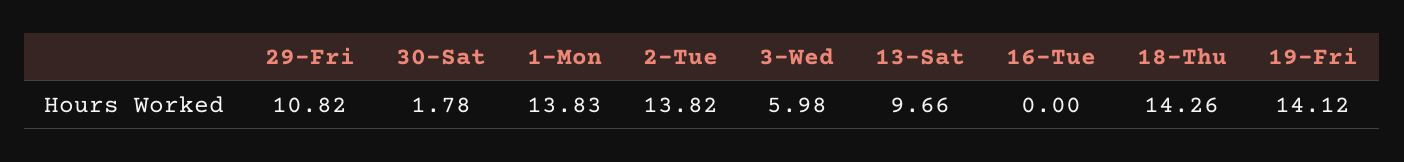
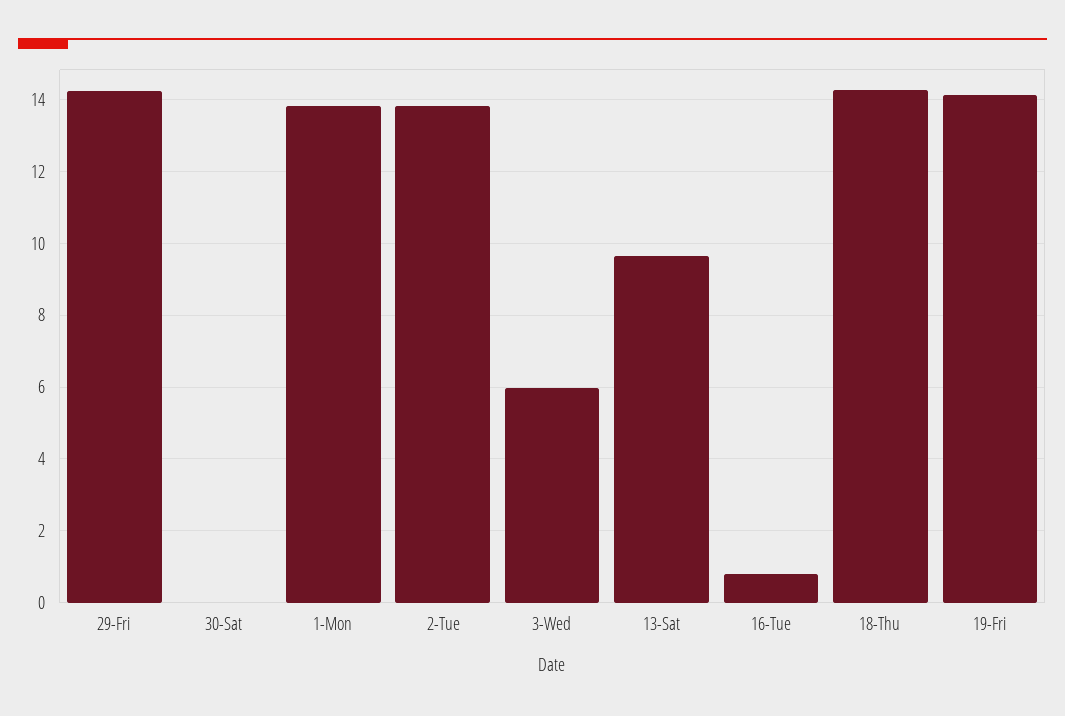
29-Fri: 10.82 -> 14.2
30-Sat: 1.78 -> 0
16-Tue: 0 -> 0.8

